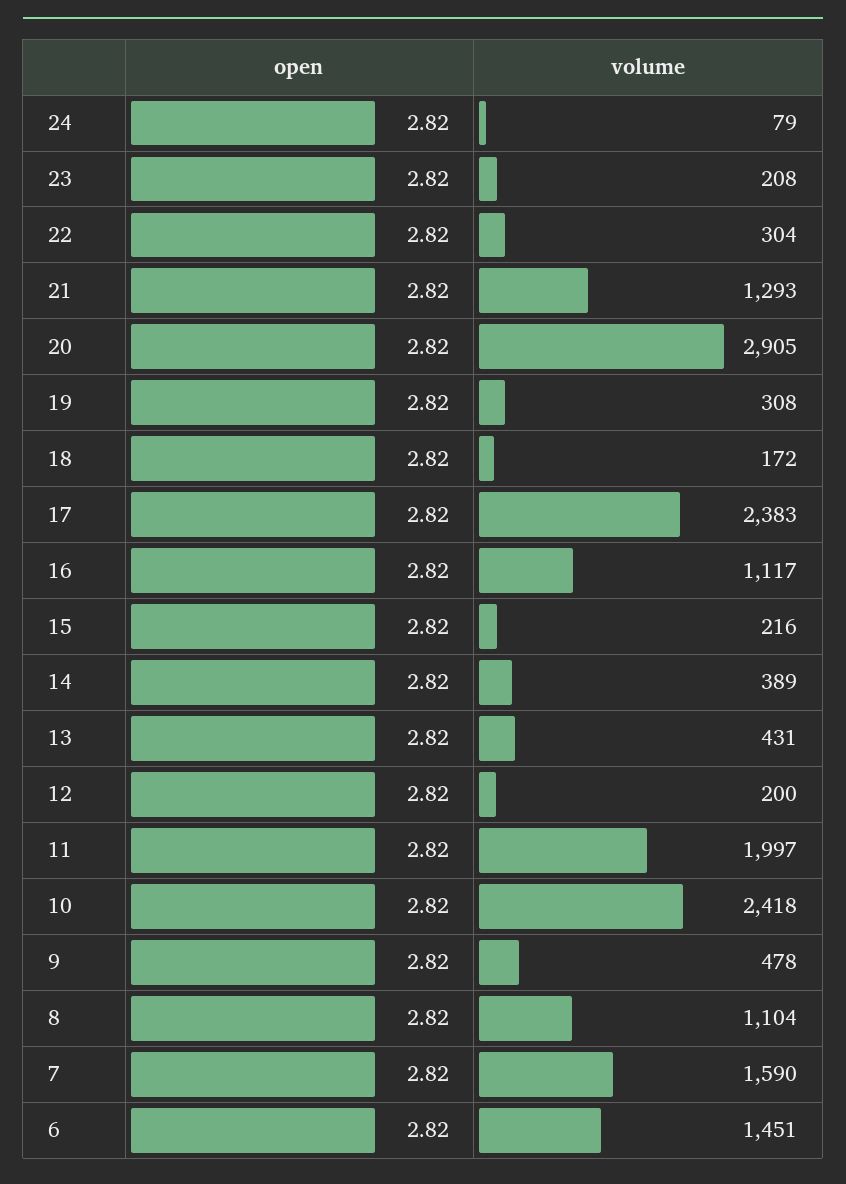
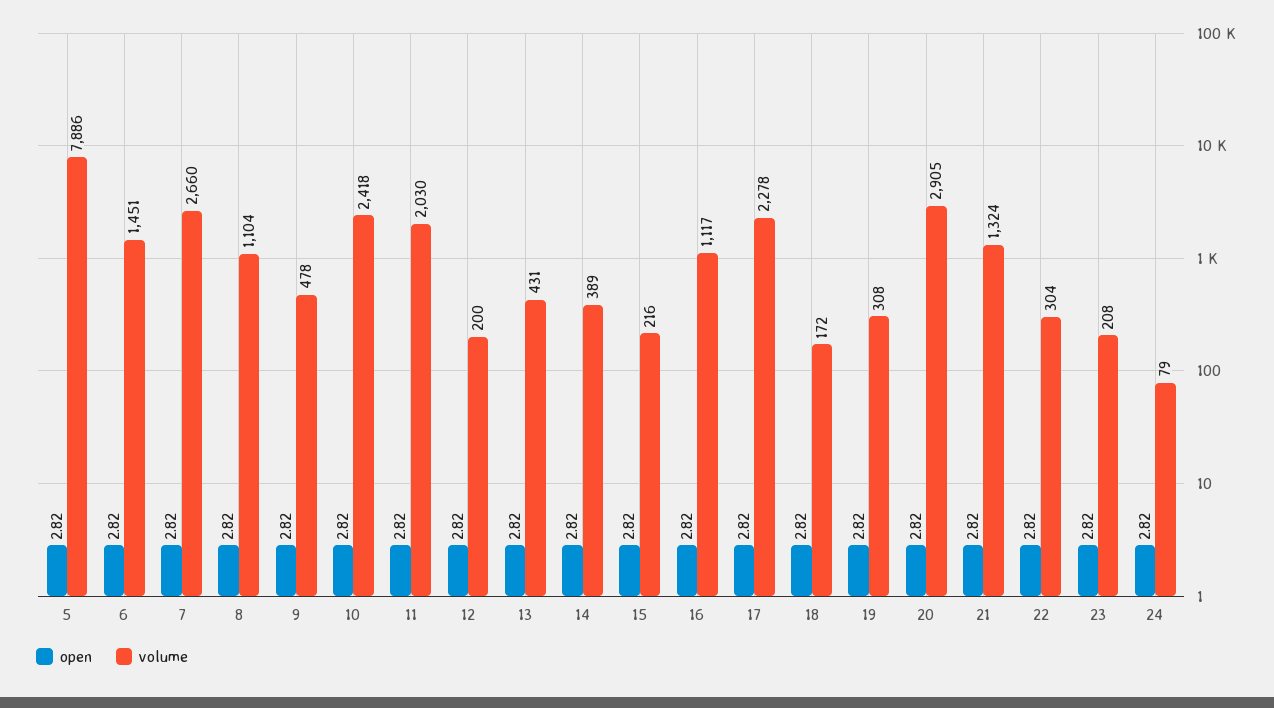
volume, 21: 1293 -> 1324
volume, 17: 2383 -> 2278
volume, 11: 1997 -> 2030
volume, 7: 1590 -> 2660
open, 5: none -> 2.82
volume, 5: none -> 7886

